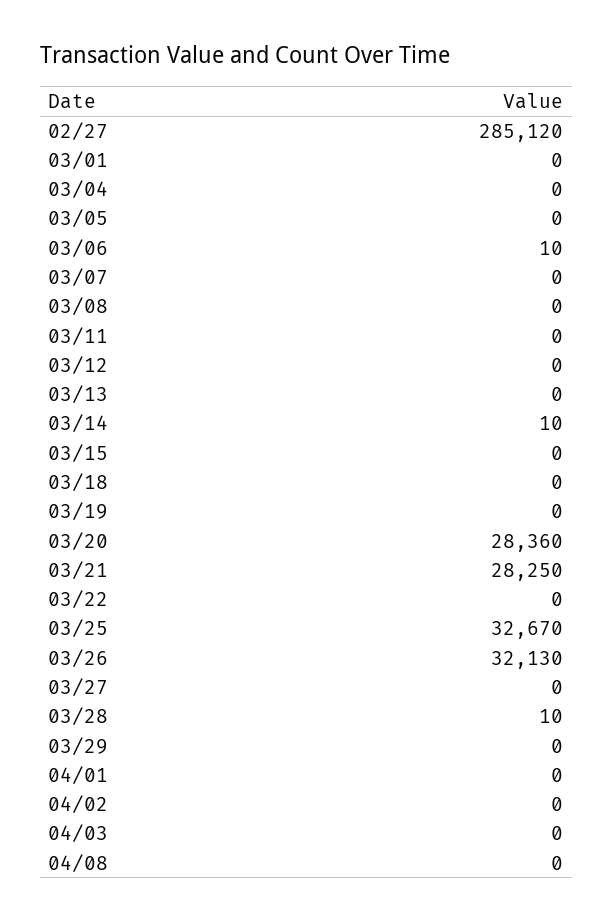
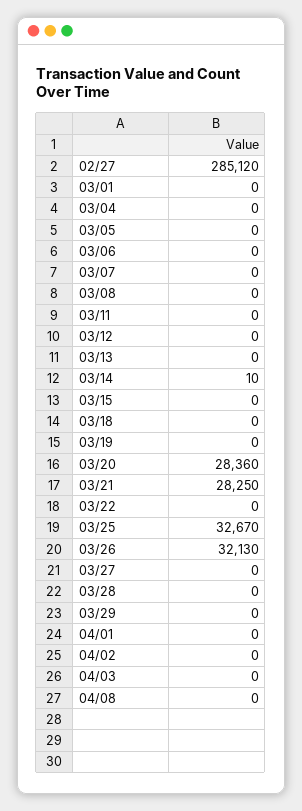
03/06: 10 -> 0
03/28: 10 -> 0

